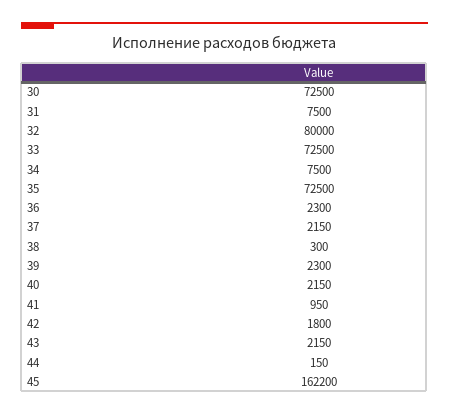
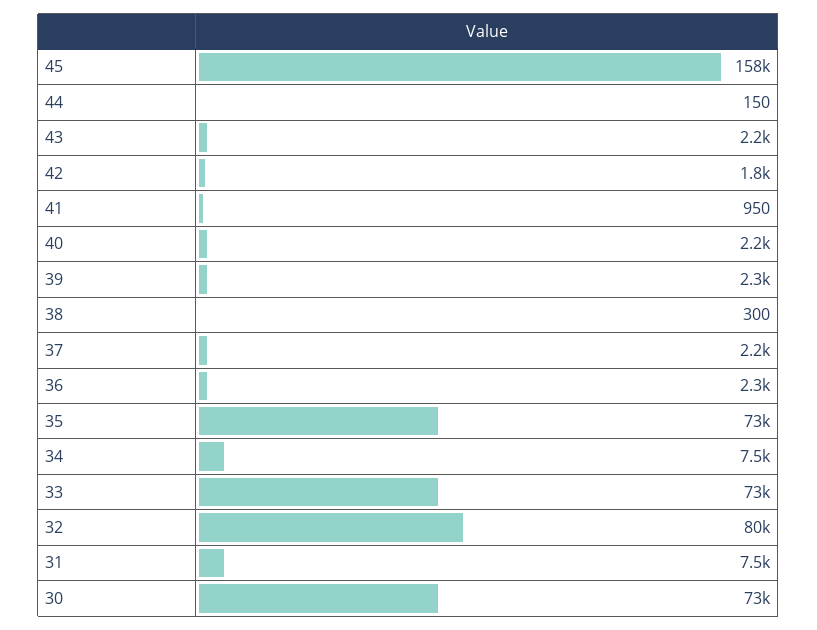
45: 162200 -> 158000

